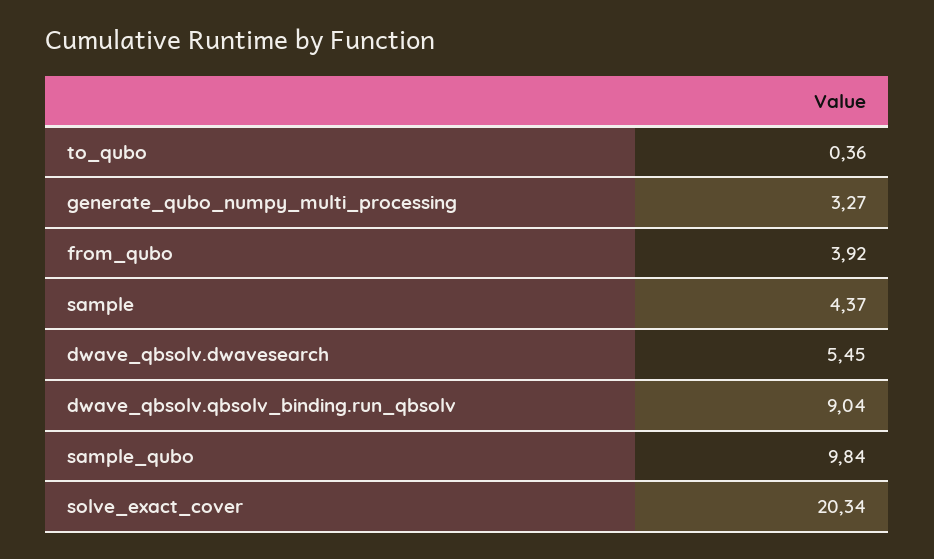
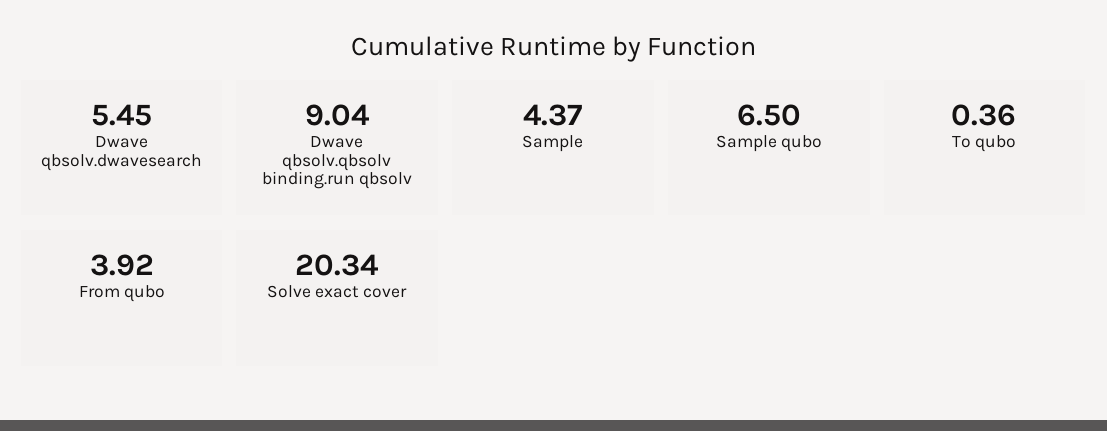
generate_qubo_numpy_multi_processing: 3.27 -> none
sample_qubo: 9.84 -> 6.5

